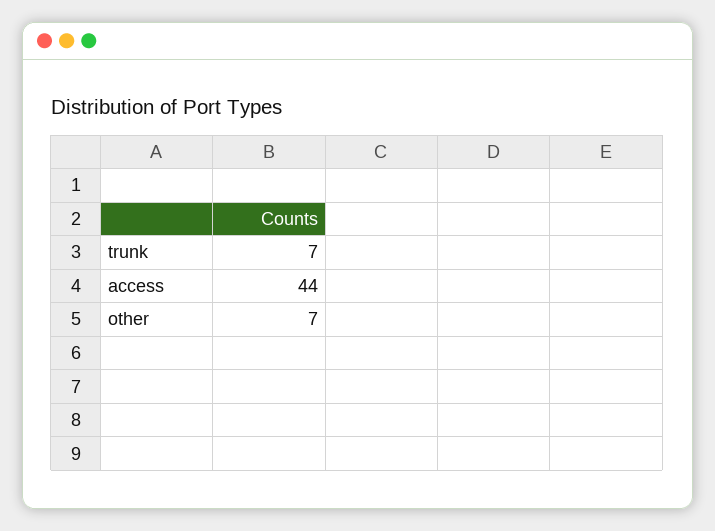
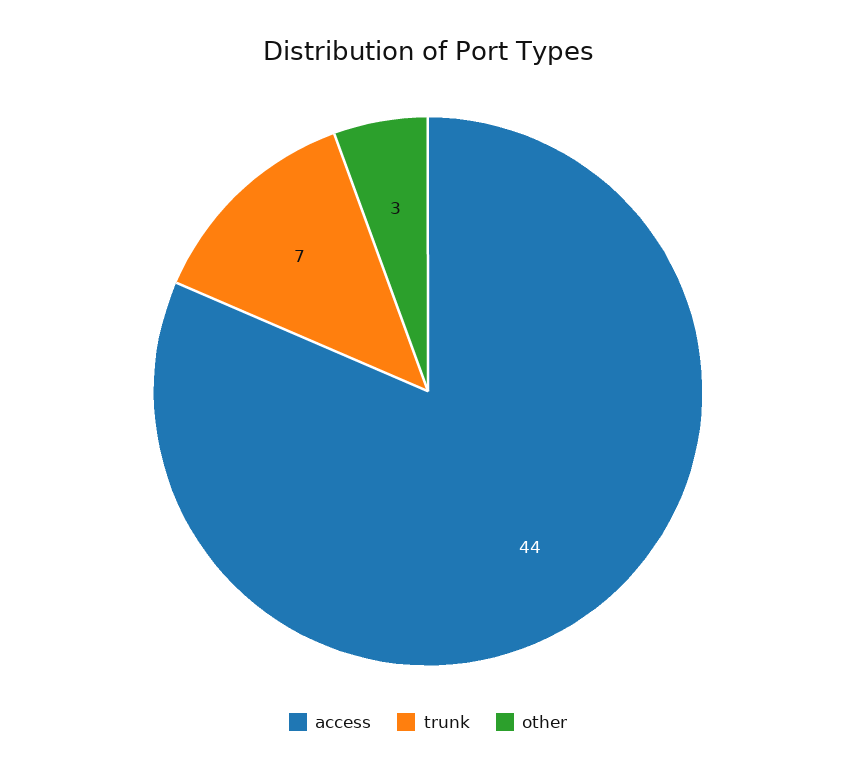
other: 7 -> 3

